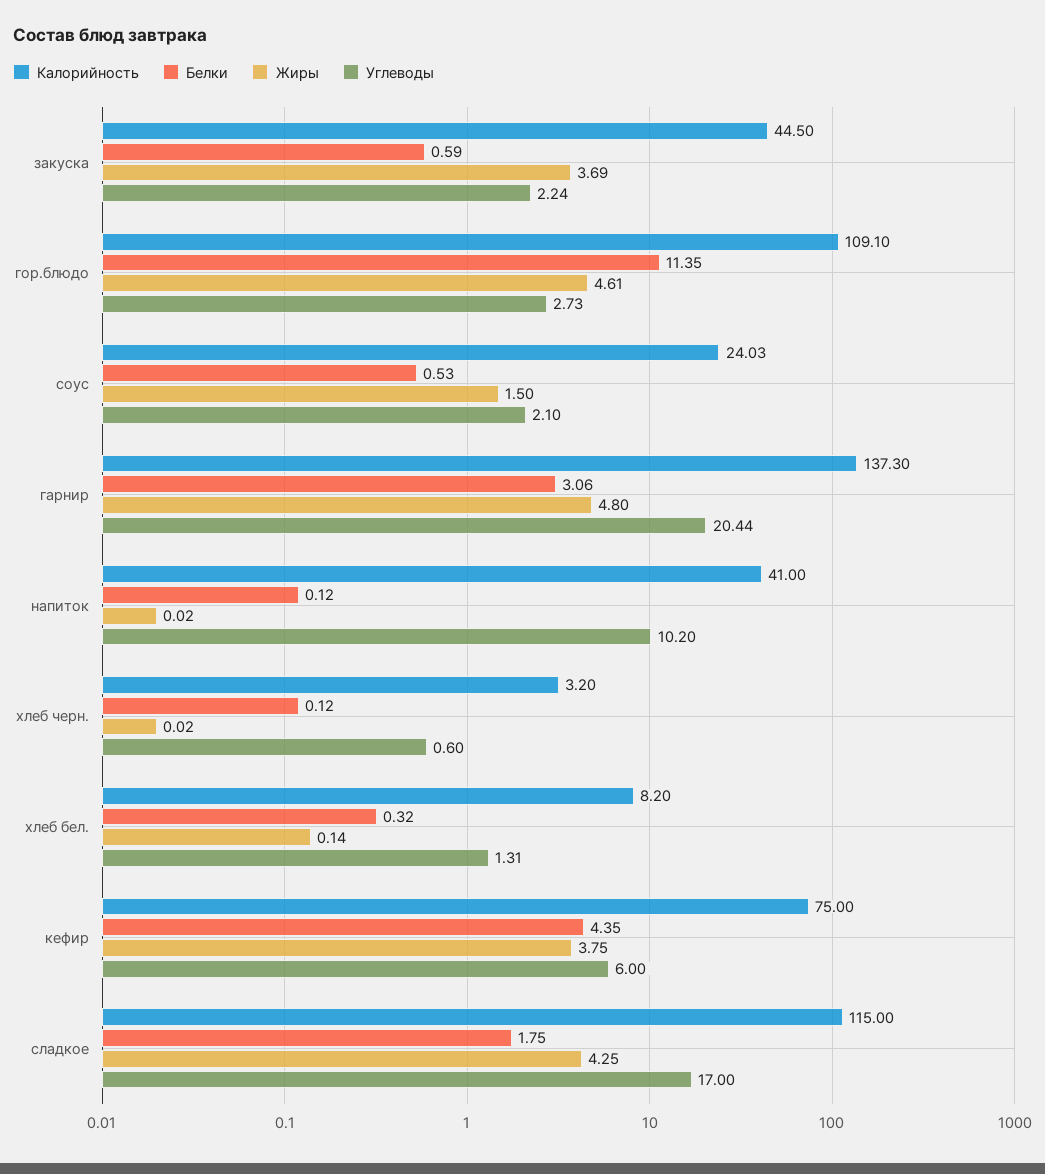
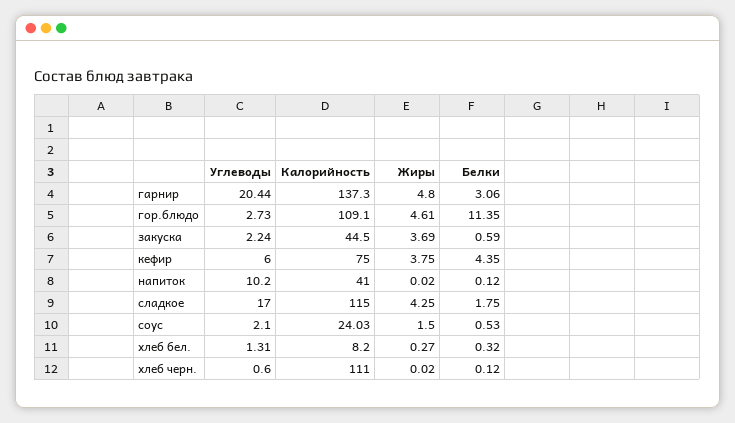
Калорийность, хлеб черн.: 3.2 -> 111
Жиры, хлеб бел.: 0.14 -> 0.27

